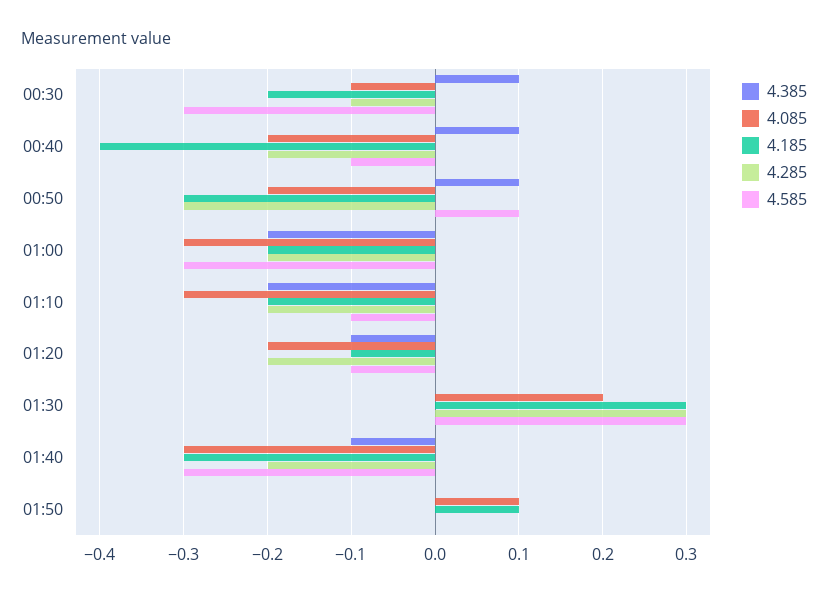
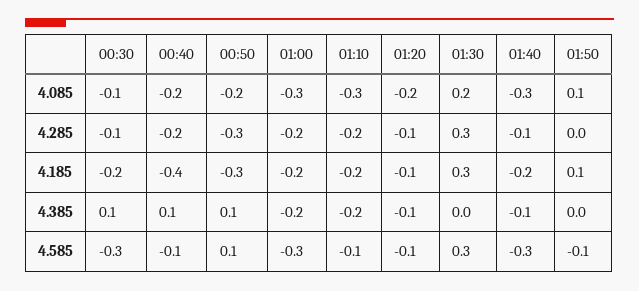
4.285, 01:20: -0.2 -> -0.1
4.185, 01:40: -0.3 -> -0.2
4.285, 01:40: -0.2 -> -0.1
4.585, 01:50: 0 -> -0.1

